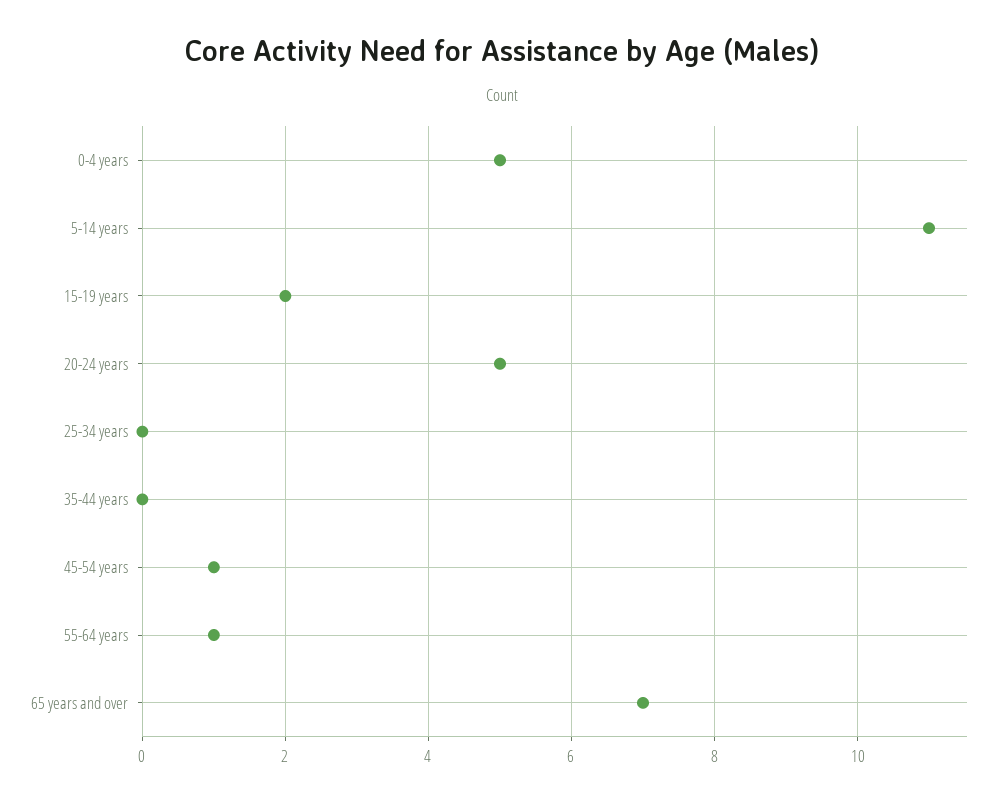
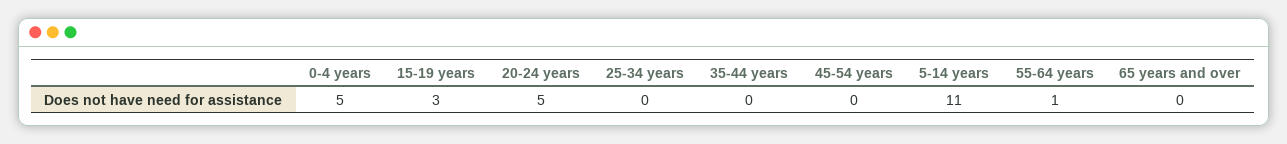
15-19 years: 2 -> 3
45-54 years: 1 -> 0
65 years and over: 7 -> 0

